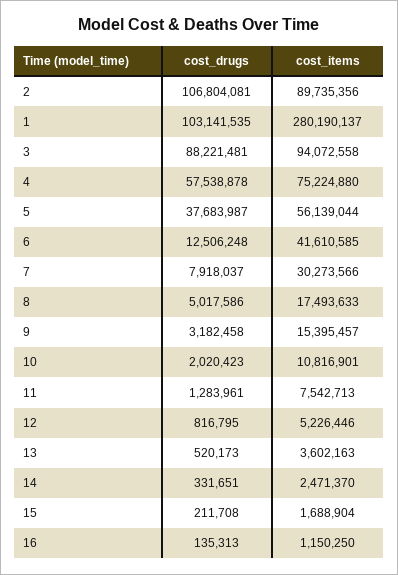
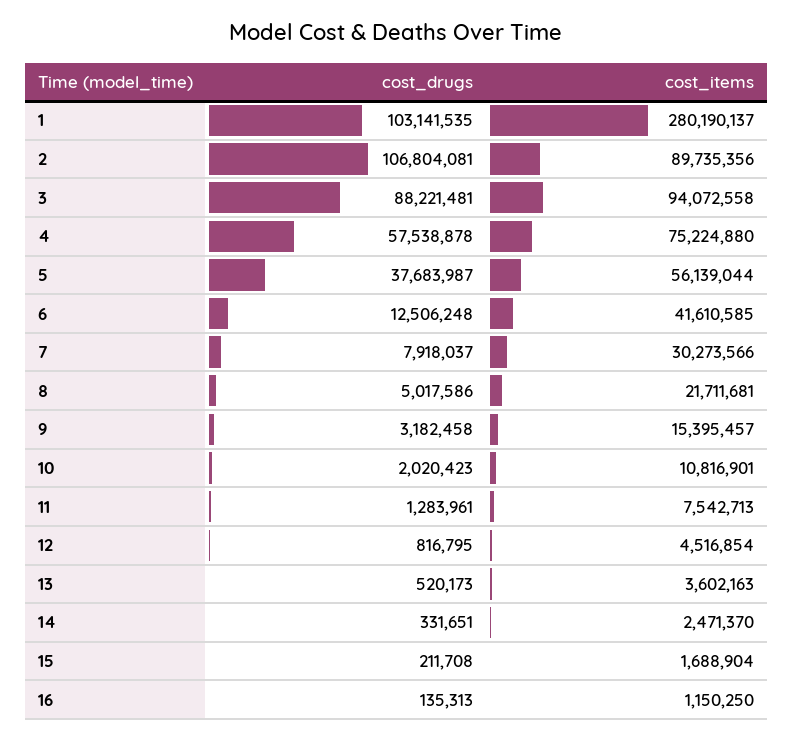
cost_items, 8: 17493633 -> 21711681
cost_items, 12: 5226446 -> 4516854

